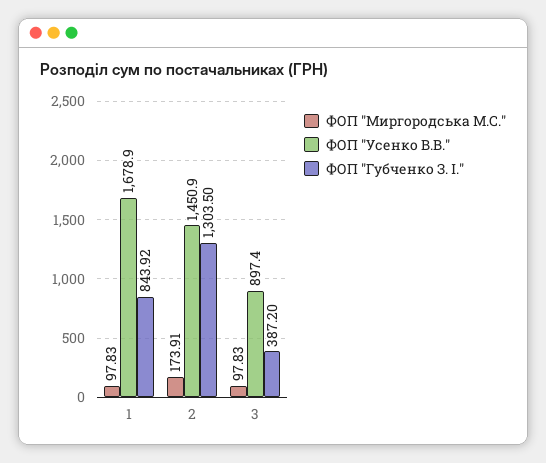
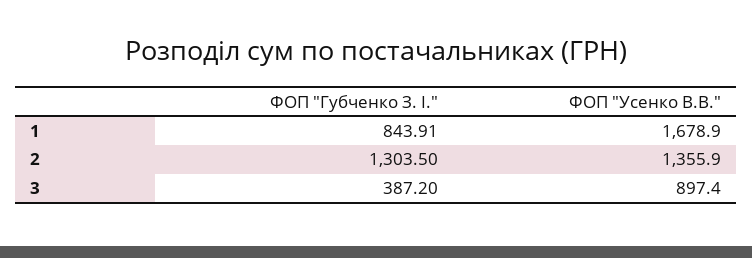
ФОП "Миргородська М.С.", 1: 97.83 -> none
ФОП "Губченко З. І.", 1: 843.92 -> 843.91
ФОП "Миргородська М.С.", 2: 173.91 -> none
ФОП "Усенко В.В.", 2: 1450.9 -> 1355.9
ФОП "Миргородська М.С.", 3: 97.83 -> none

